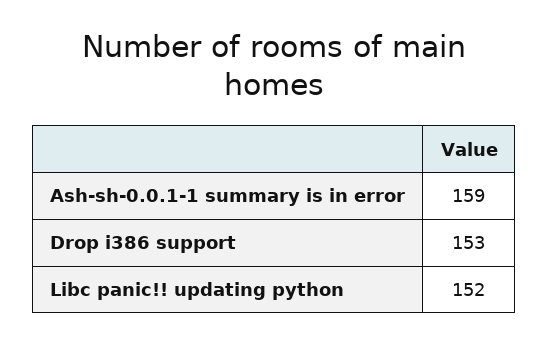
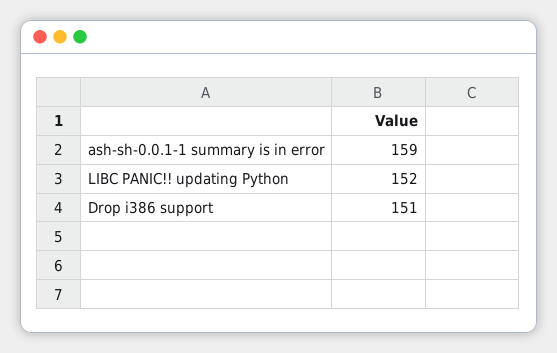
Drop i386 support: 153 -> 151

